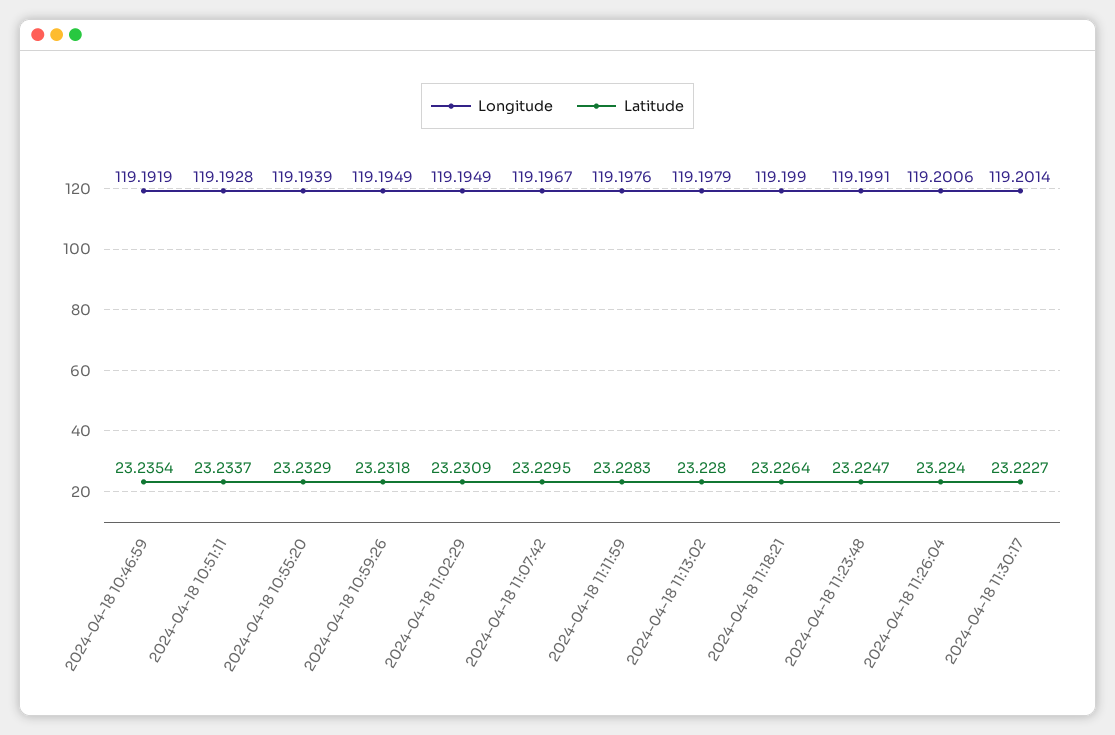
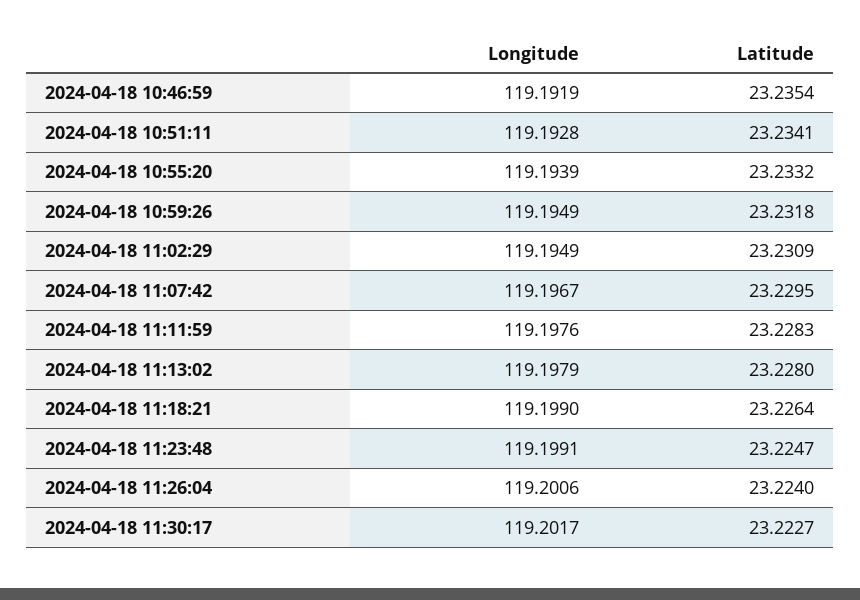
Latitude, 2024-04-18 10:51:11: 23.2337 -> 23.2341
Latitude, 2024-04-18 10:55:20: 23.2329 -> 23.2332
Longitude, 2024-04-18 11:30:17: 119.2014 -> 119.2017

